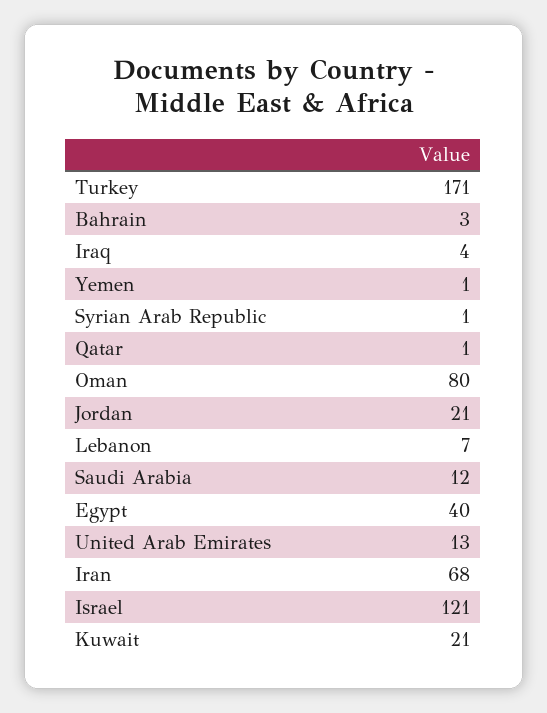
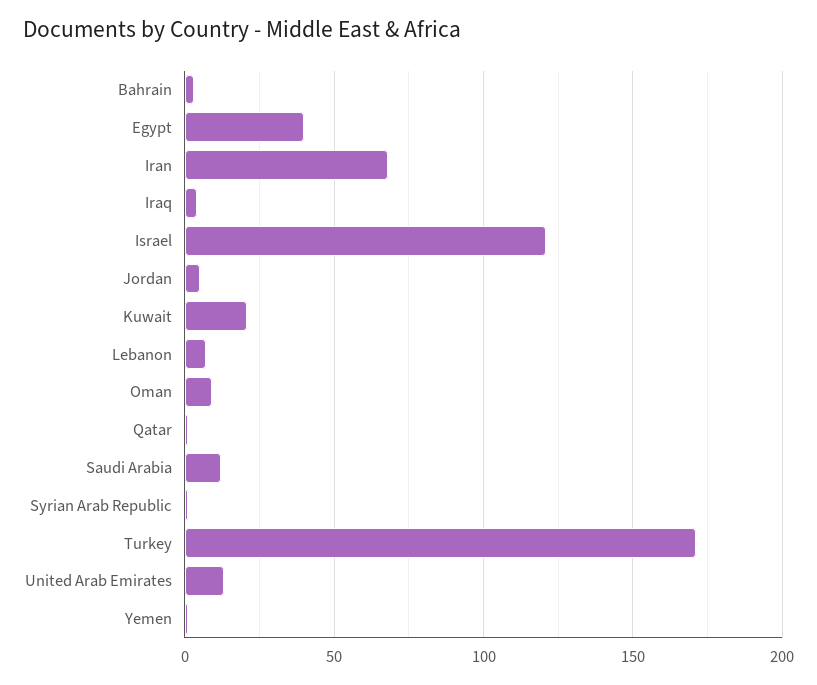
Oman: 80 -> 10
Jordan: 21 -> 5

